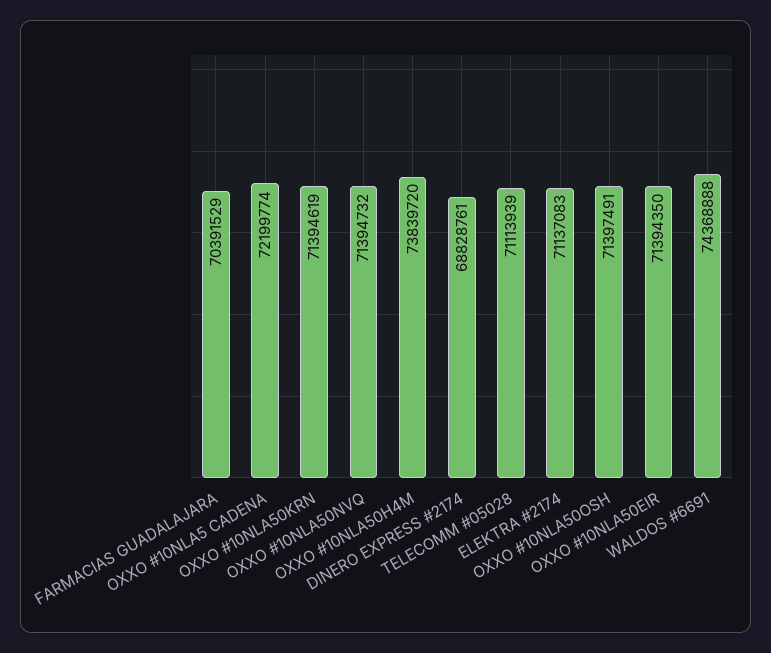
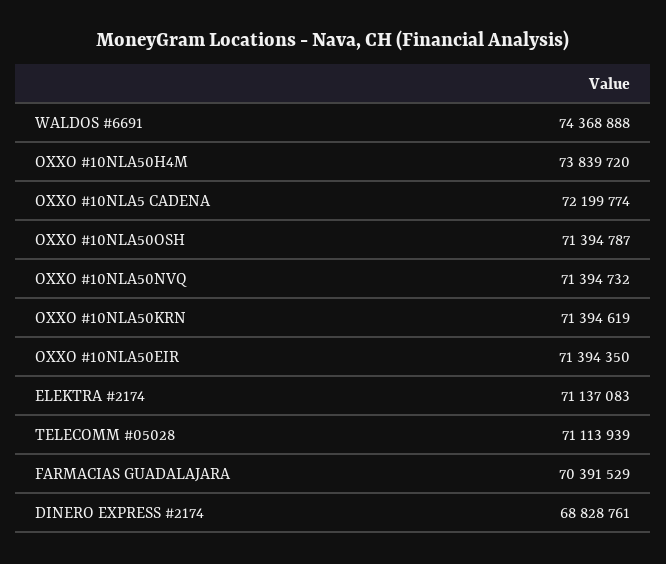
OXXO #10NLA50OSH: 71397491 -> 71394787

